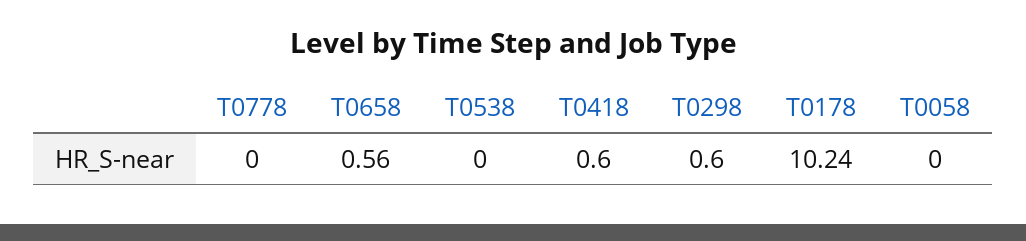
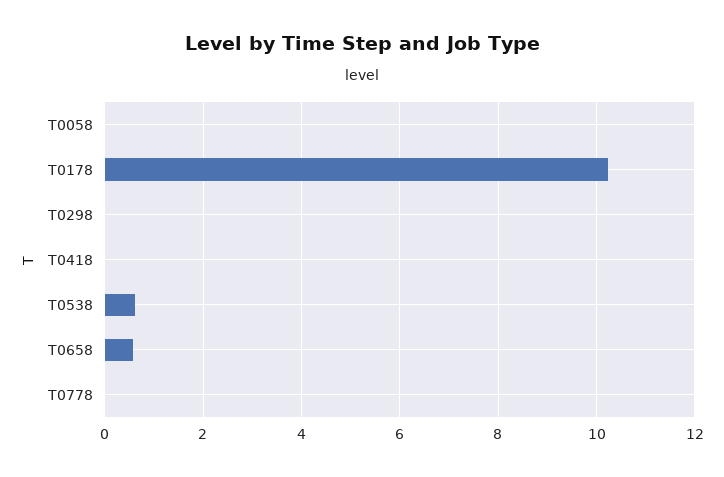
T0538: 0 -> 0.6
T0418: 0.6 -> 0
T0298: 0.6 -> 0

